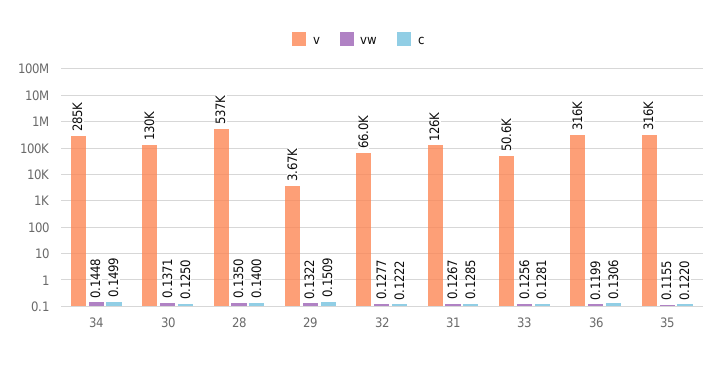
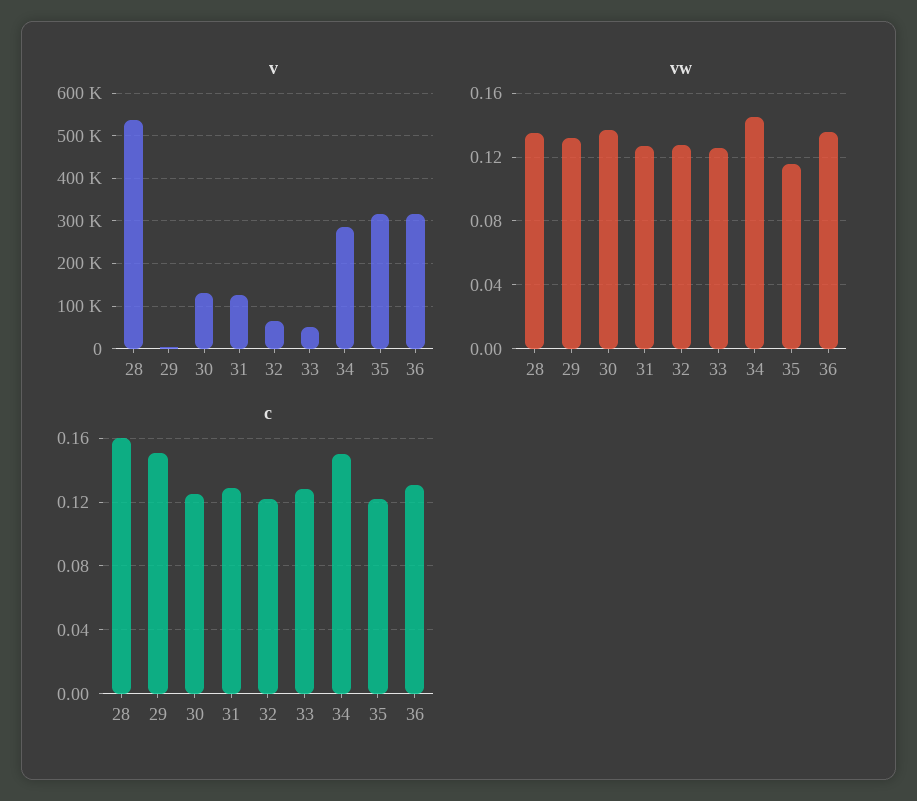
c, 28: 0.14 -> 0.16
vw, 36: 0.1199 -> 0.135

